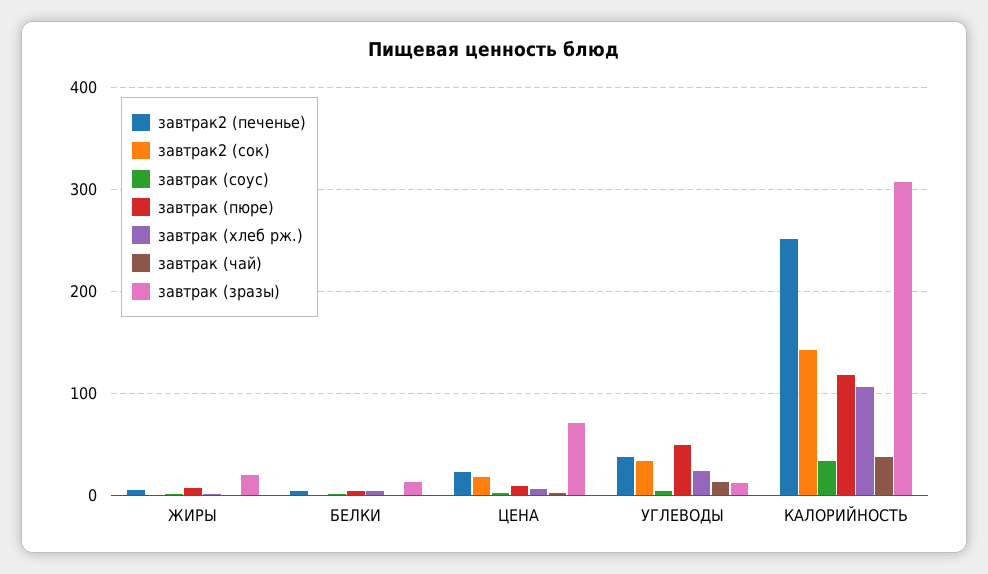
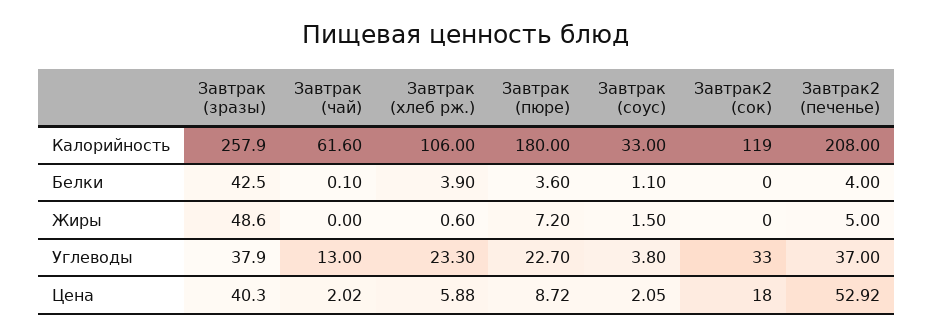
завтрак (зразы), ЖИРЫ: 20 -> 48.6
завтрак (зразы), БЕЛКИ: 10 -> 42.5
завтрак2 (печенье), ЦЕНА: 20 -> 52.92
завтрак (зразы), ЦЕНА: 70 -> 40.3
завтрак (пюре), УГЛЕВОДЫ: 50 -> 22.7
завтрак (зразы), УГЛЕВОДЫ: 10 -> 37.9
завтрак2 (печенье), КАЛОРИЙНОСТЬ: 250 -> 208
завтрак2 (сок), КАЛОРИЙНОСТЬ: 140 -> 119
завтрак (пюре), КАЛОРИЙНОСТЬ: 120 -> 180
завтрак (чай), КАЛОРИЙНОСТЬ: 40 -> 61.6
завтрак (зразы), КАЛОРИЙНОСТЬ: 310 -> 257.9

